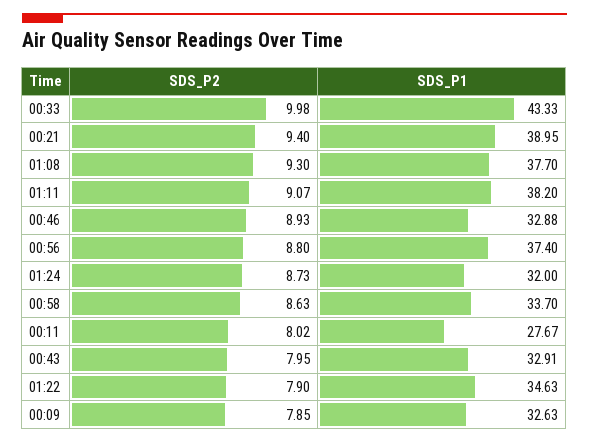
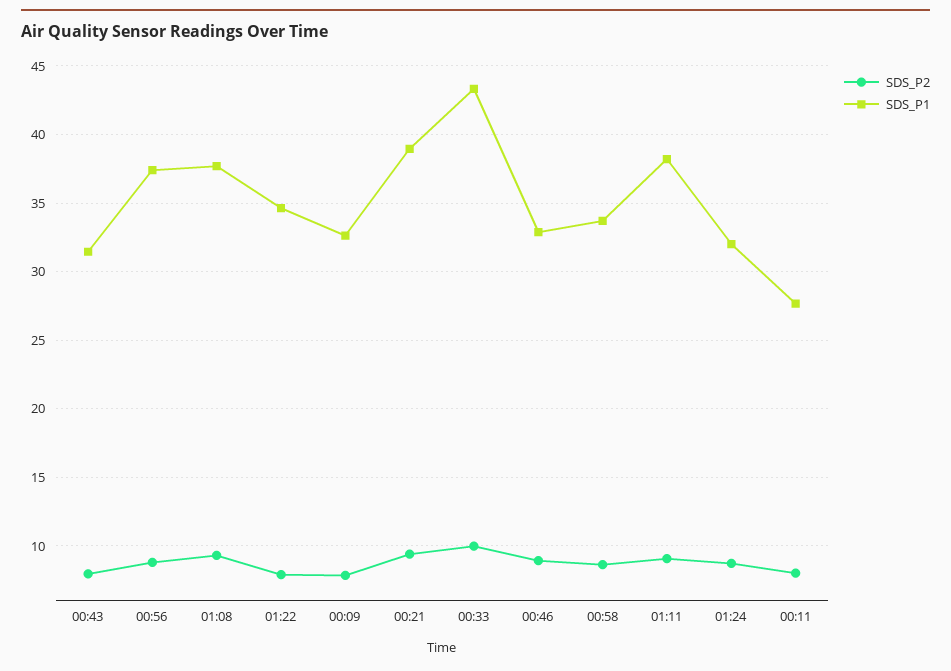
SDS_P1, 00:43: 32.91 -> 31.5

